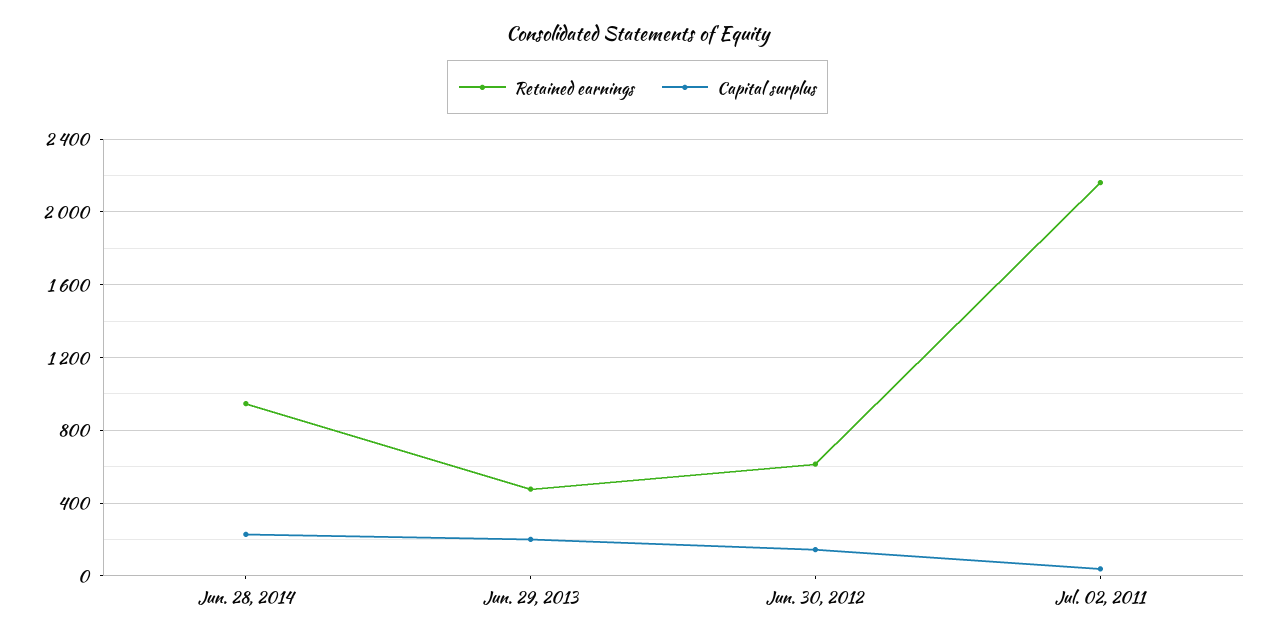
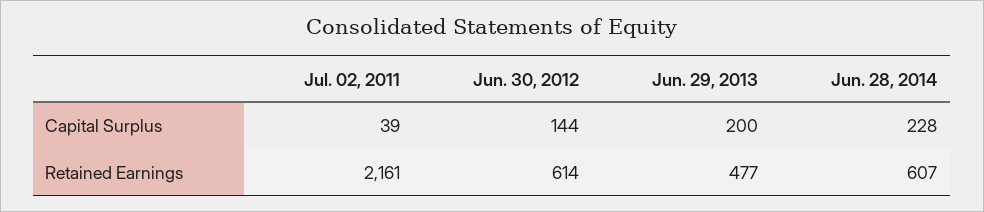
Retained earnings, Jun. 28, 2014: 950 -> 607

